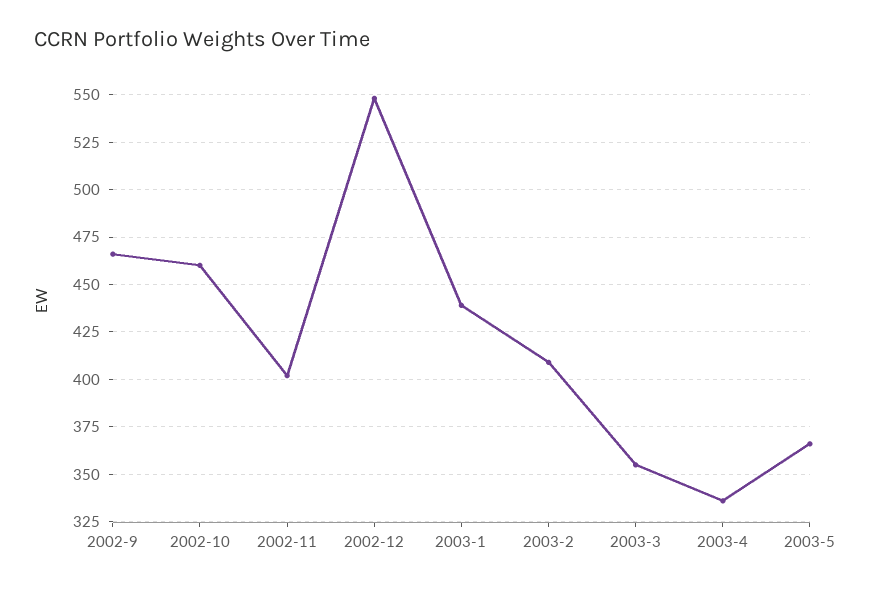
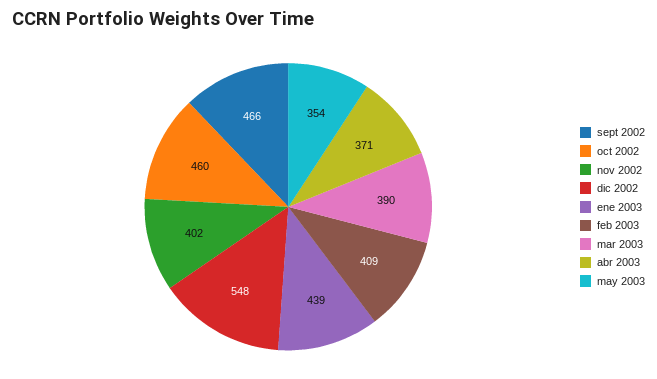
2003-3: 355 -> 390
2003-4: 335 -> 371
2003-5: 365 -> 354

